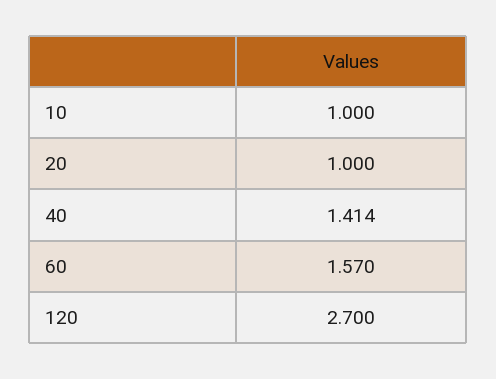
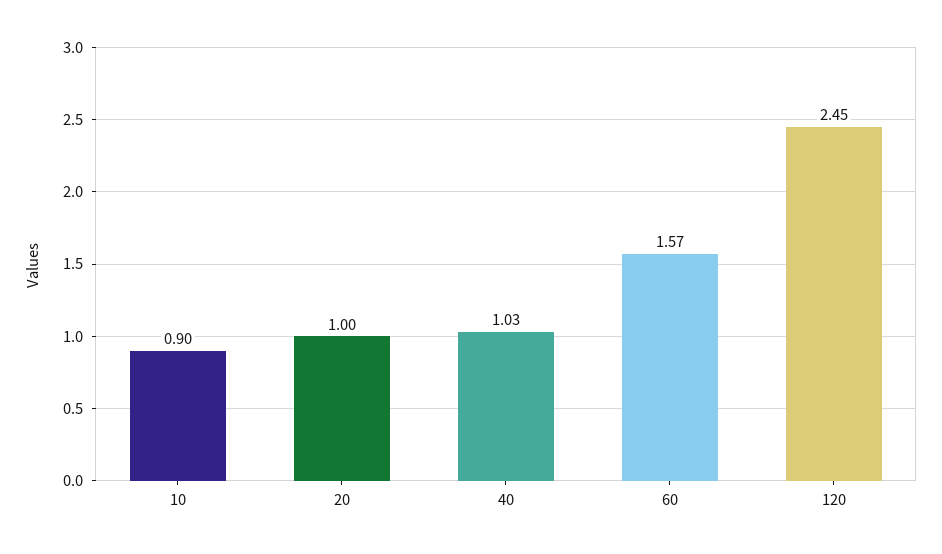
10: 1 -> 0.9
40: 1.414 -> 1.03
120: 2.7 -> 2.45

